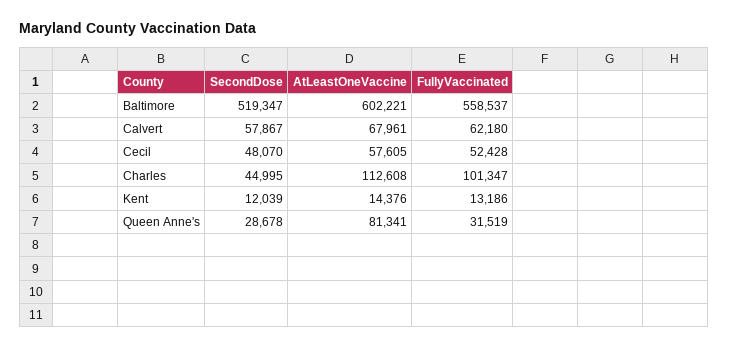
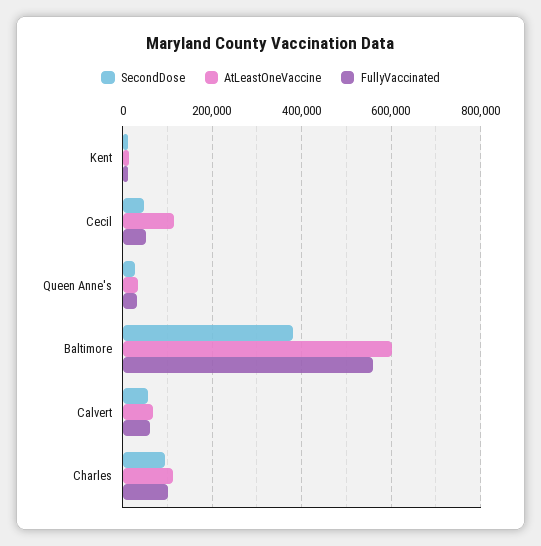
SecondDose, Baltimore: 519347 -> 380000
AtLeastOneVaccine, Cecil: 57605 -> 120000
SecondDose, Charles: 44995 -> 100000
AtLeastOneVaccine, Queen Anne's: 81341 -> 40000

